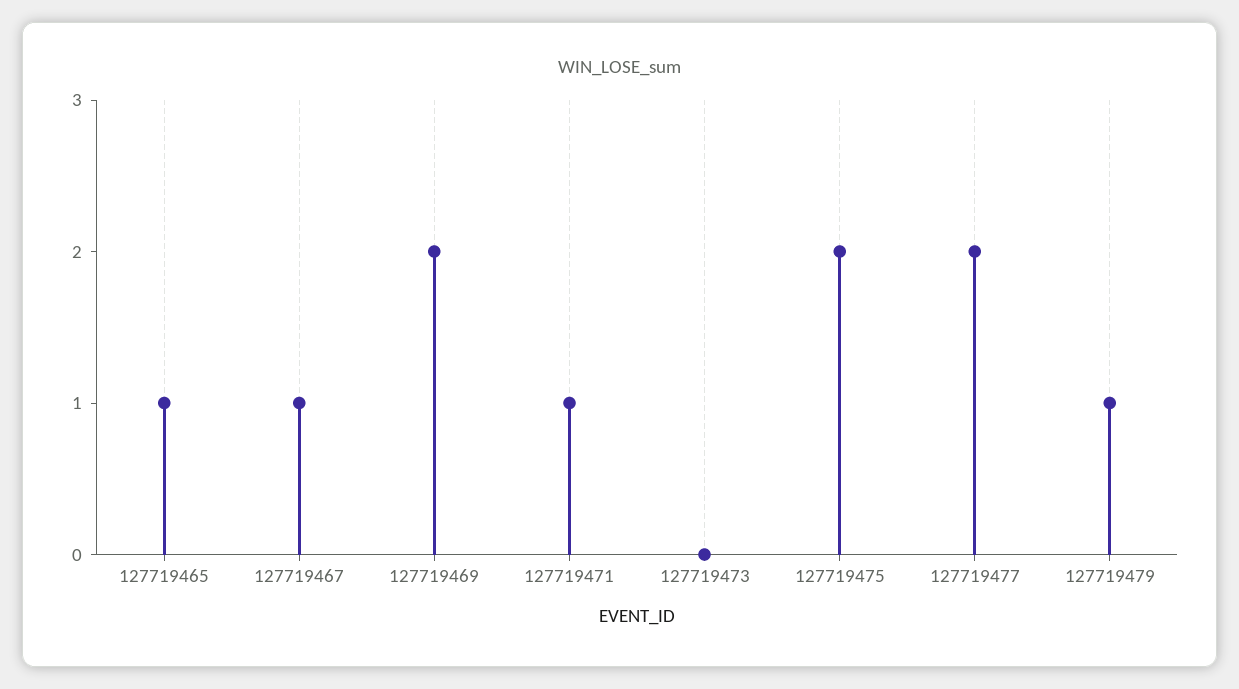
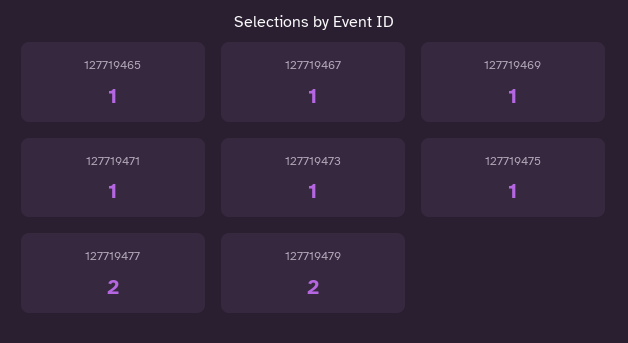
127719469: 2 -> 1
127719473: 0 -> 1
127719475: 2 -> 1
127719479: 1 -> 2

